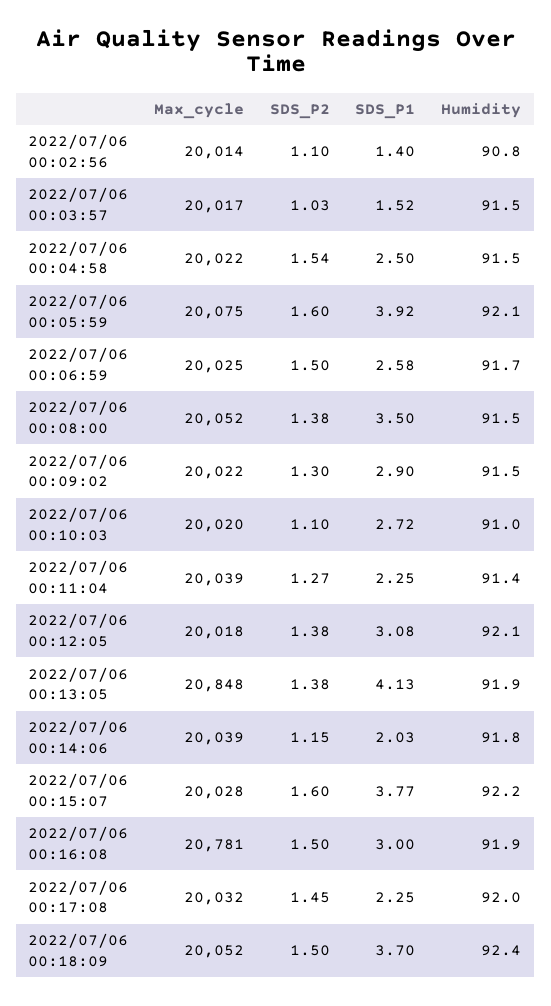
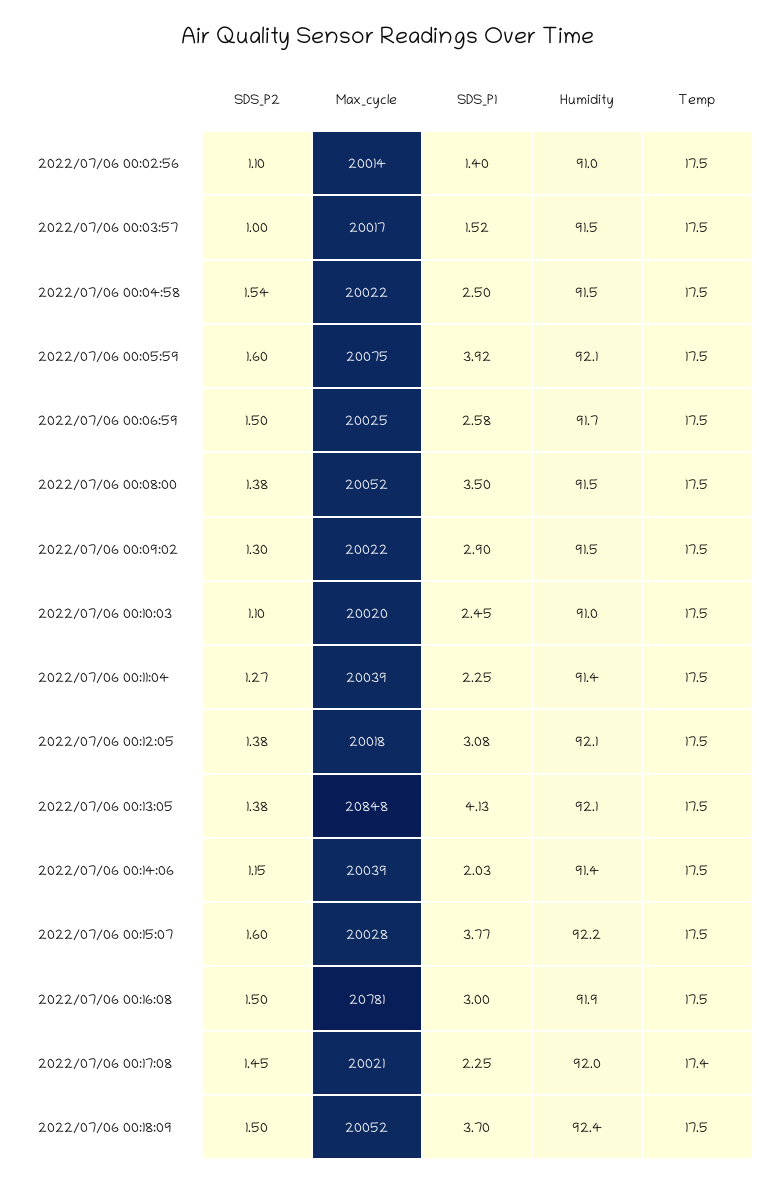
Humidity, 2022/07/06 00:02:56: 90.8 -> 91
SDS_P2, 2022/07/06 00:03:57: 1.03 -> 1
SDS_P1, 2022/07/06 00:10:03: 2.72 -> 2.45
Humidity, 2022/07/06 00:13:05: 91.9 -> 92.1
Humidity, 2022/07/06 00:14:06: 91.8 -> 91.4
Max_cycle, 2022/07/06 00:17:08: 20032 -> 20021
Temp, 2022/07/06 00:02:56: none -> 17.5
Temp, 2022/07/06 00:03:57: none -> 17.5
Temp, 2022/07/06 00:04:58: none -> 17.5
Temp, 2022/07/06 00:05:59: none -> 17.5
Temp, 2022/07/06 00:06:59: none -> 17.5
Temp, 2022/07/06 00:08:00: none -> 17.5
Temp, 2022/07/06 00:09:02: none -> 17.5
Temp, 2022/07/06 00:10:03: none -> 17.5
Temp, 2022/07/06 00:11:04: none -> 17.5
Temp, 2022/07/06 00:12:05: none -> 17.5
Temp, 2022/07/06 00:13:05: none -> 17.5
Temp, 2022/07/06 00:14:06: none -> 17.5
Temp, 2022/07/06 00:15:07: none -> 17.5
Temp, 2022/07/06 00:16:08: none -> 17.5
Temp, 2022/07/06 00:17:08: none -> 17.4
Temp, 2022/07/06 00:18:09: none -> 17.5

